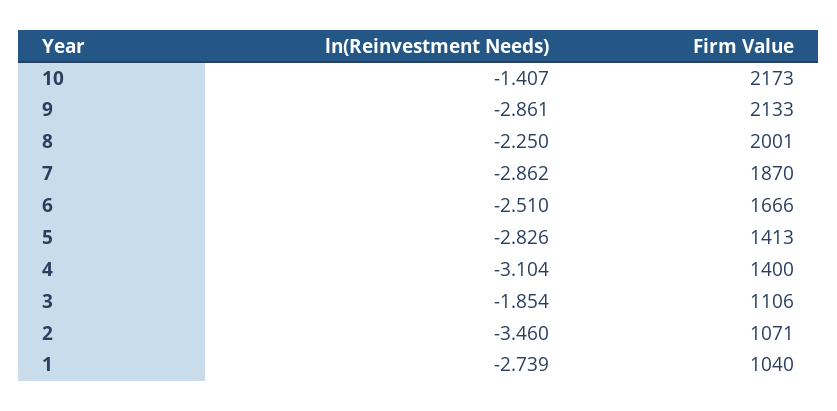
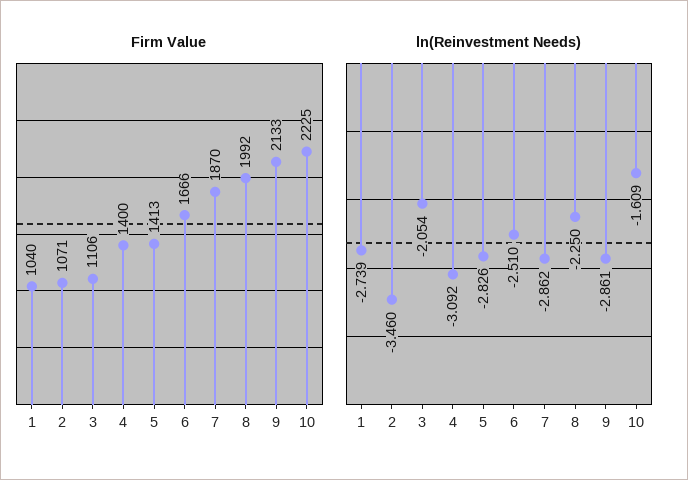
ln(Reinvestment Needs), 10: -1.407 -> -1.609
Firm Value, 10: 2173 -> 2225
Firm Value, 8: 2001 -> 1992
ln(Reinvestment Needs), 4: -3.104 -> -3.092
ln(Reinvestment Needs), 3: -1.854 -> -2.054

